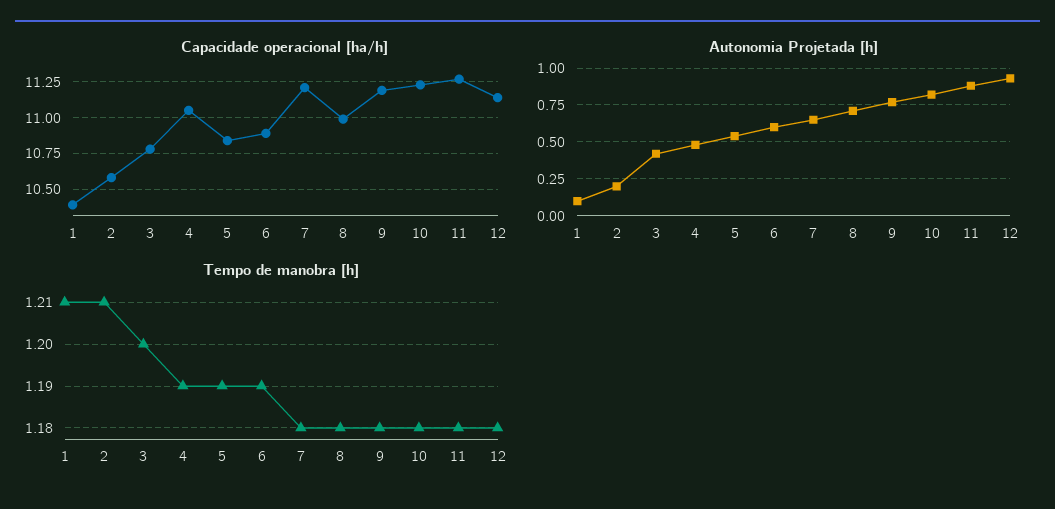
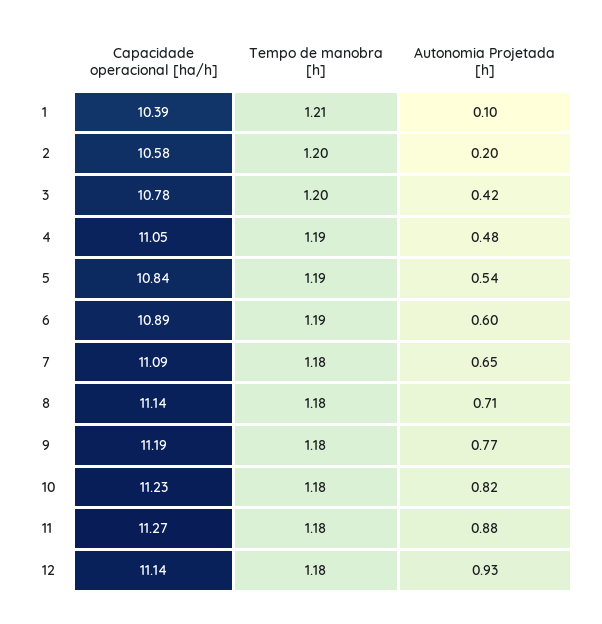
Capacidade operacional [ha/h], 7: 11.2 -> 11.09
Capacidade operacional [ha/h], 8: 11 -> 11.14
Tempo de manobra [h], 2: 1.21 -> 1.2

